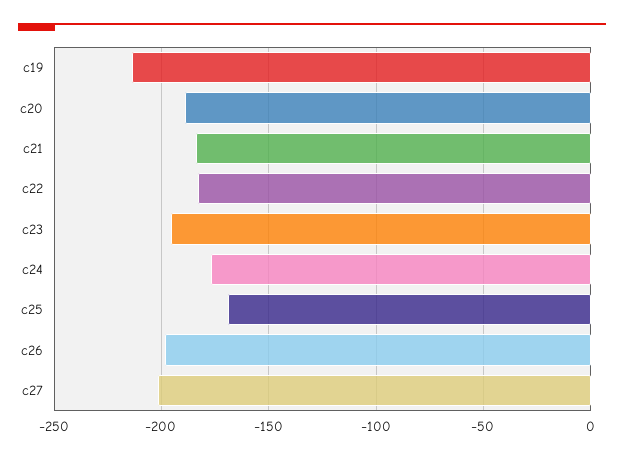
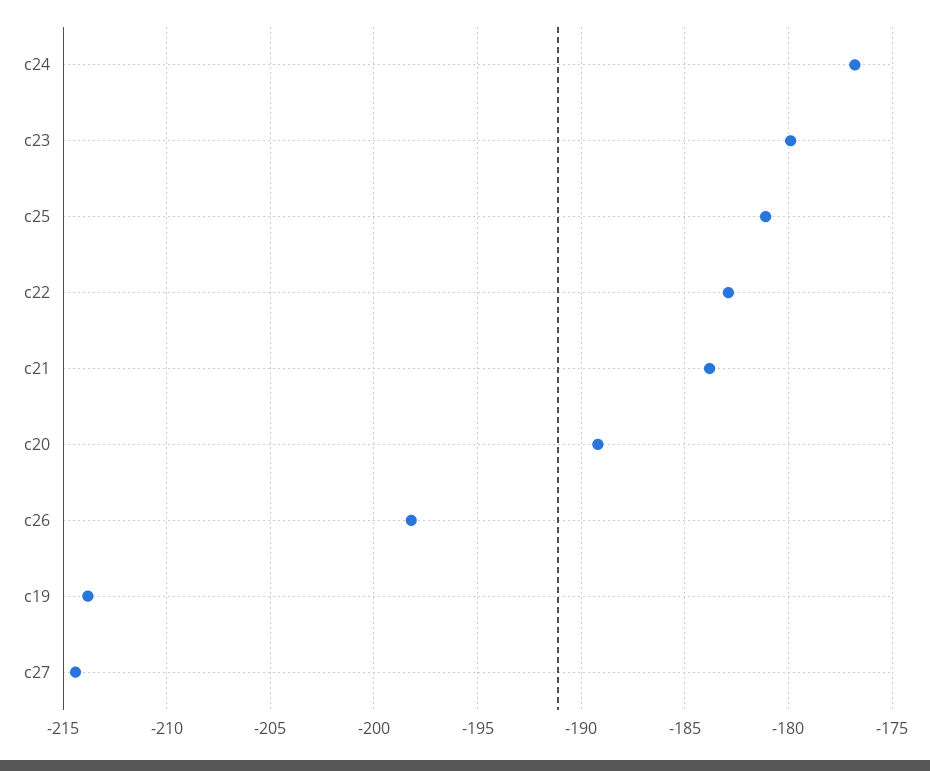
c23: -195 -> -180
c25: -170 -> -181
c27: -200 -> -214.5

